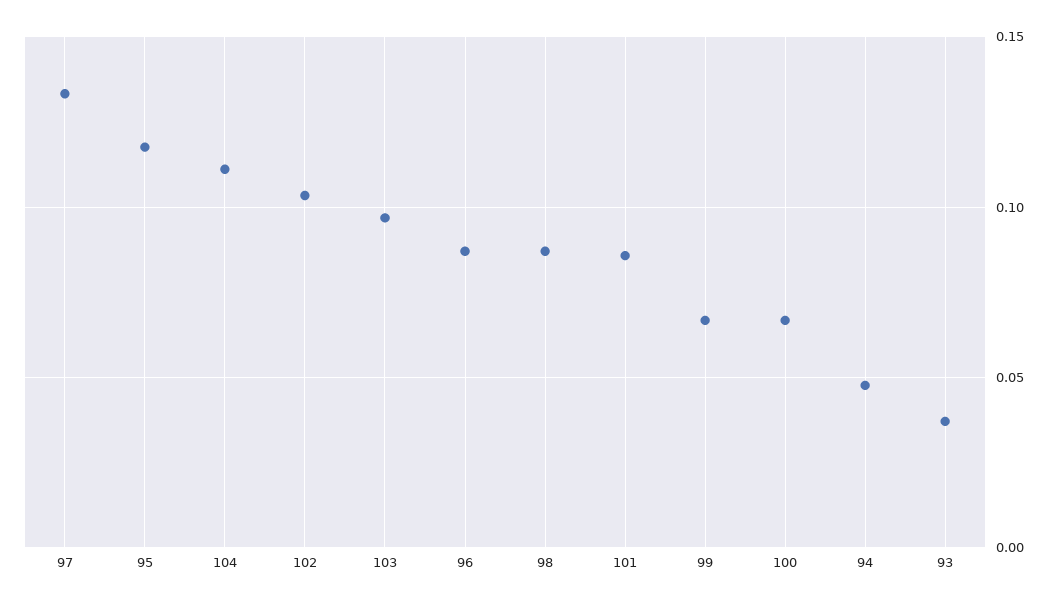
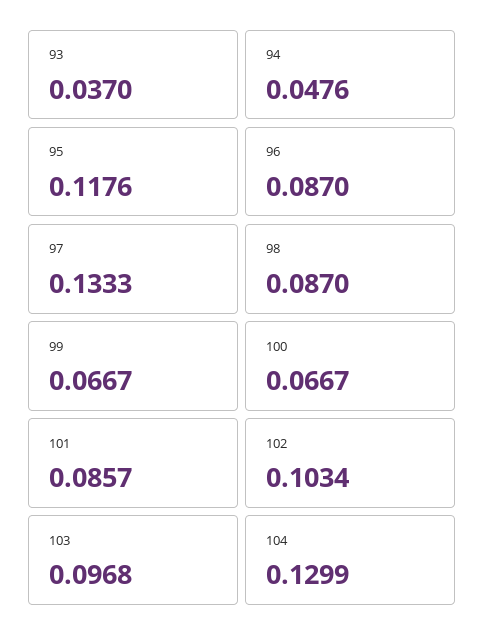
104: 0.11 -> 0.1299

